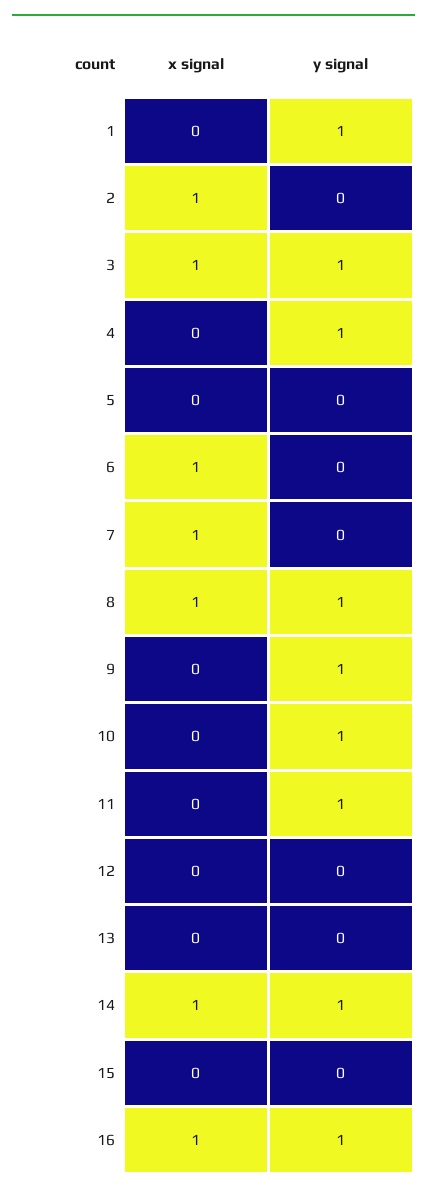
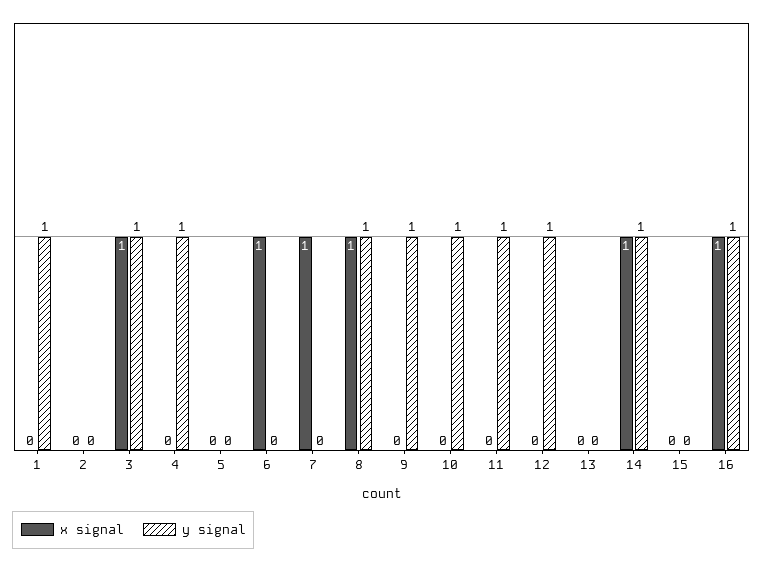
x signal, 2: 1 -> 0
y signal, 12: 0 -> 1

